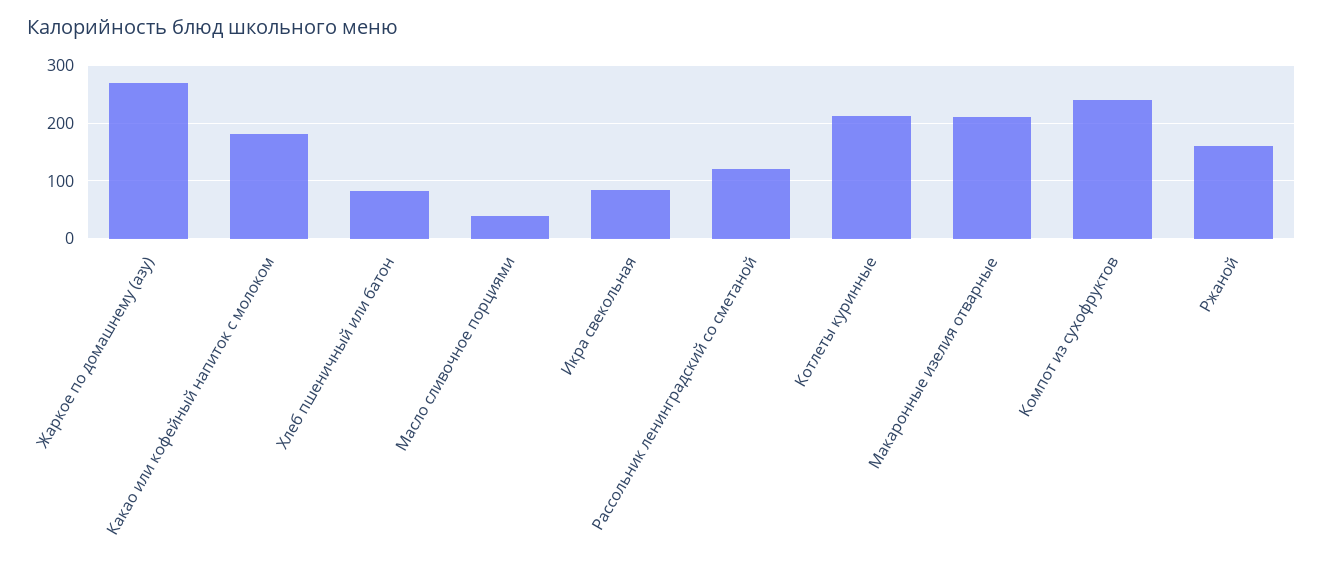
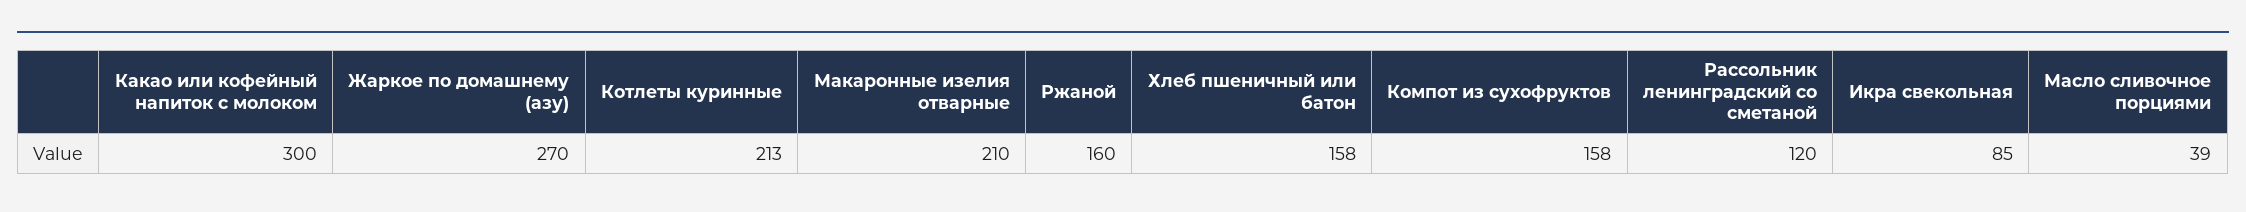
Какао или кофейный напиток с молоком: 180 -> 300
Хлеб пшеничный или батон: 80 -> 158
Компот из сухофруктов: 240 -> 158

